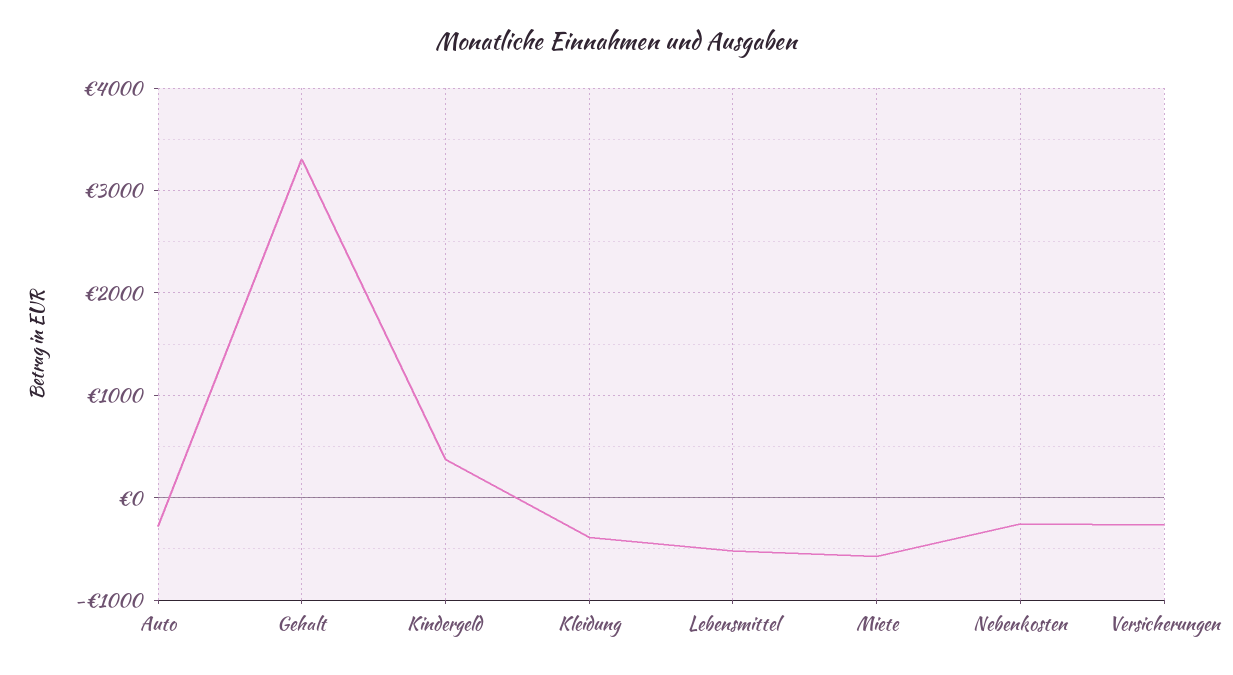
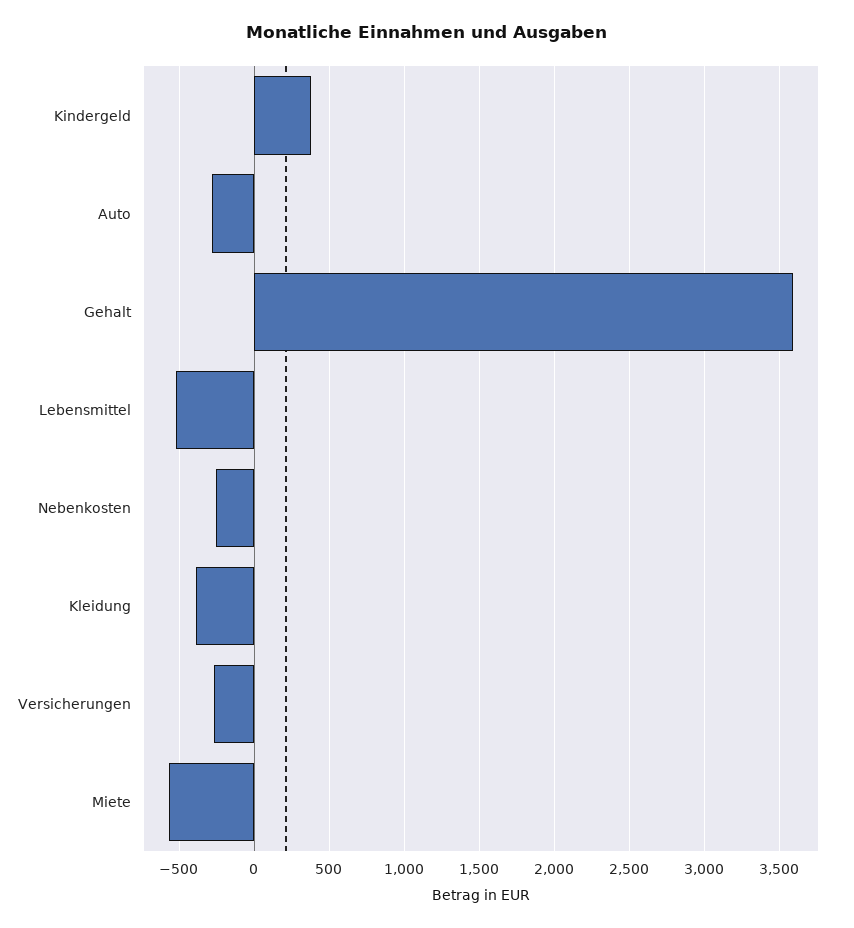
Gehalt: 3300 -> 3600

